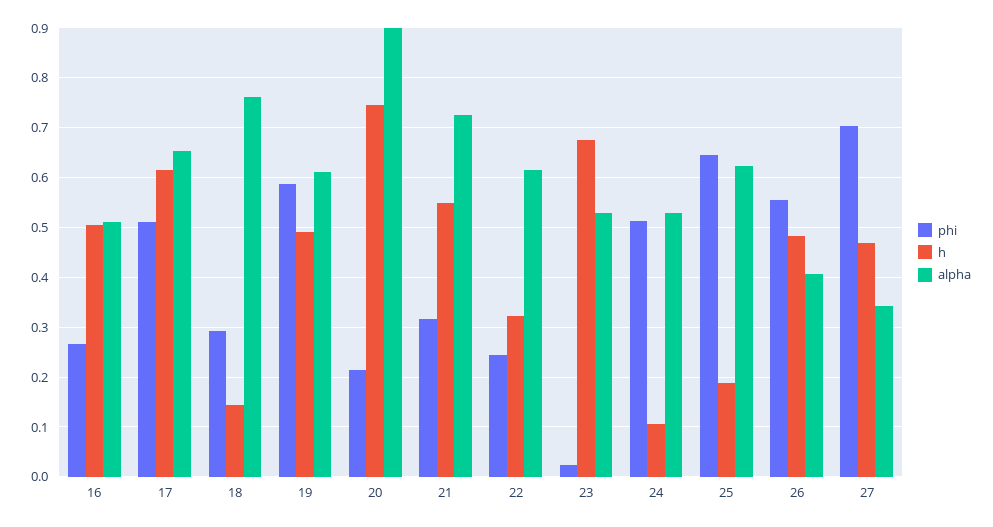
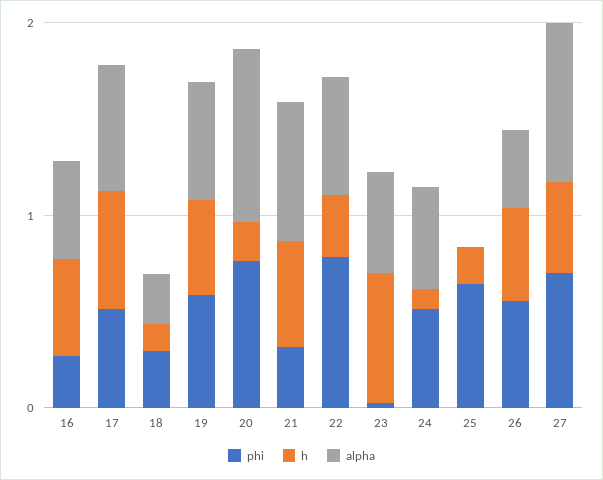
alpha, 18: 0.76 -> 0.2
phi, 20: 0.22 -> 0.8
h, 20: 0.74 -> 0.2
phi, 22: 0.24 -> 0.8
alpha, 25: 0.62 -> 0
alpha, 27: 0.34 -> 0.8

